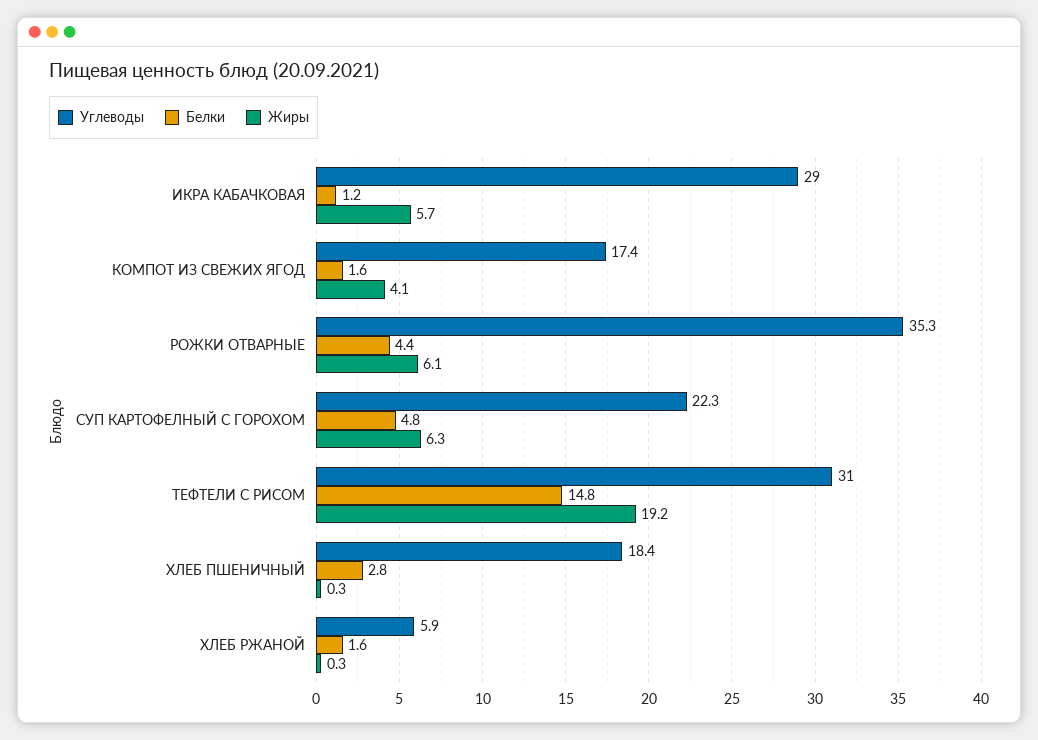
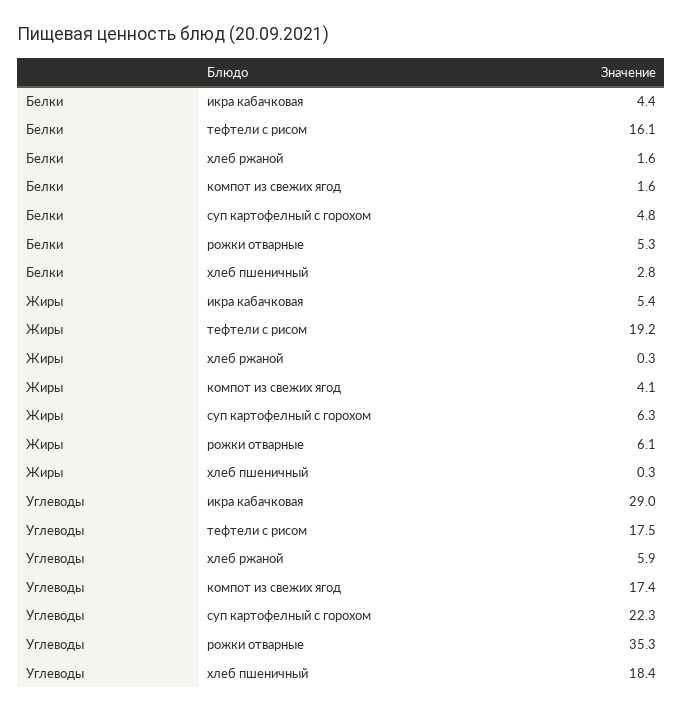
Белки, ИКРА КАБАЧКОВАЯ: 1.2 -> 4.4
Жиры, ИКРА КАБАЧКОВАЯ: 5.7 -> 5.4
Белки, РОЖКИ ОТВАРНЫЕ: 4.4 -> 5.3
Углеводы, ТЕФТЕЛИ С РИСОМ: 31 -> 17.5
Белки, ТЕФТЕЛИ С РИСОМ: 14.8 -> 16.1

